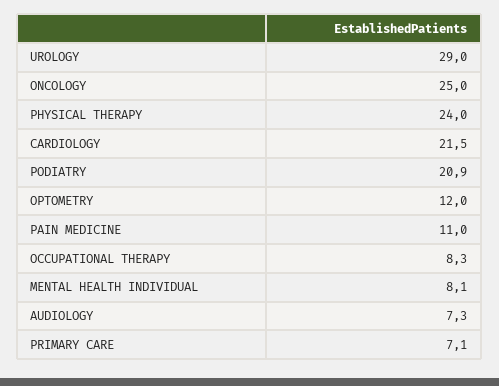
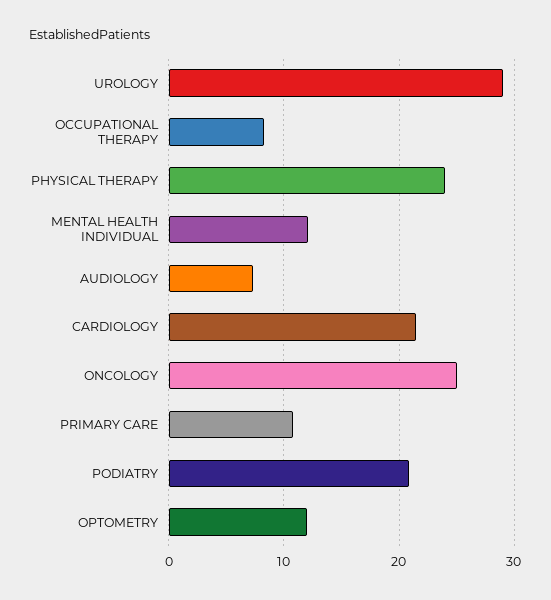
PAIN MEDICINE: 11 -> none
MENTAL HEALTH INDIVIDUAL: 8.1 -> 12
PRIMARY CARE: 7.1 -> 11

